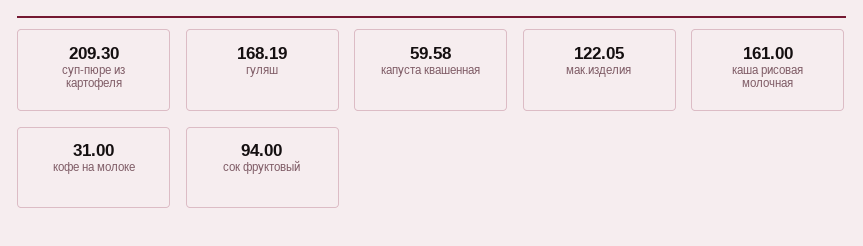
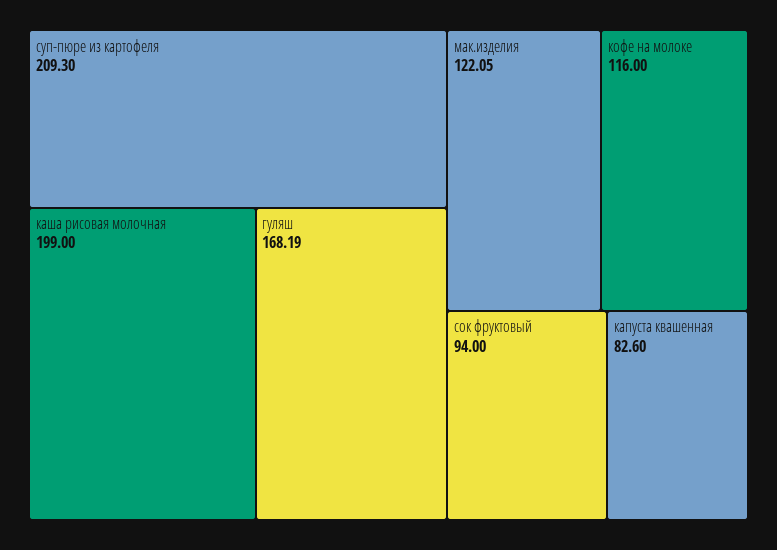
капуста квашенная: 59.58 -> 82.6
каша рисовая молочная: 161 -> 199
кофе на молоке: 31 -> 116

